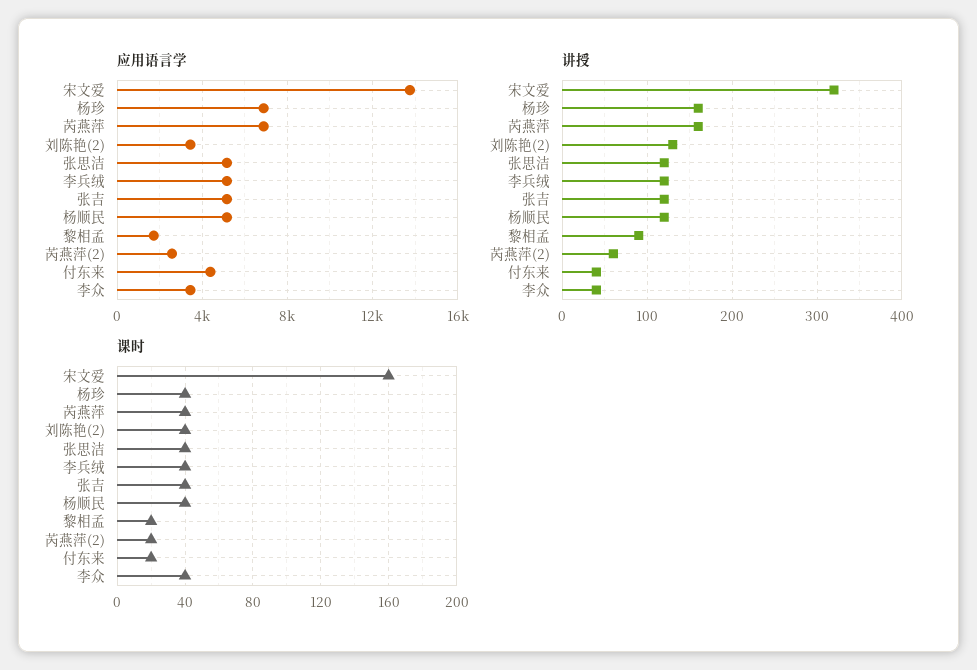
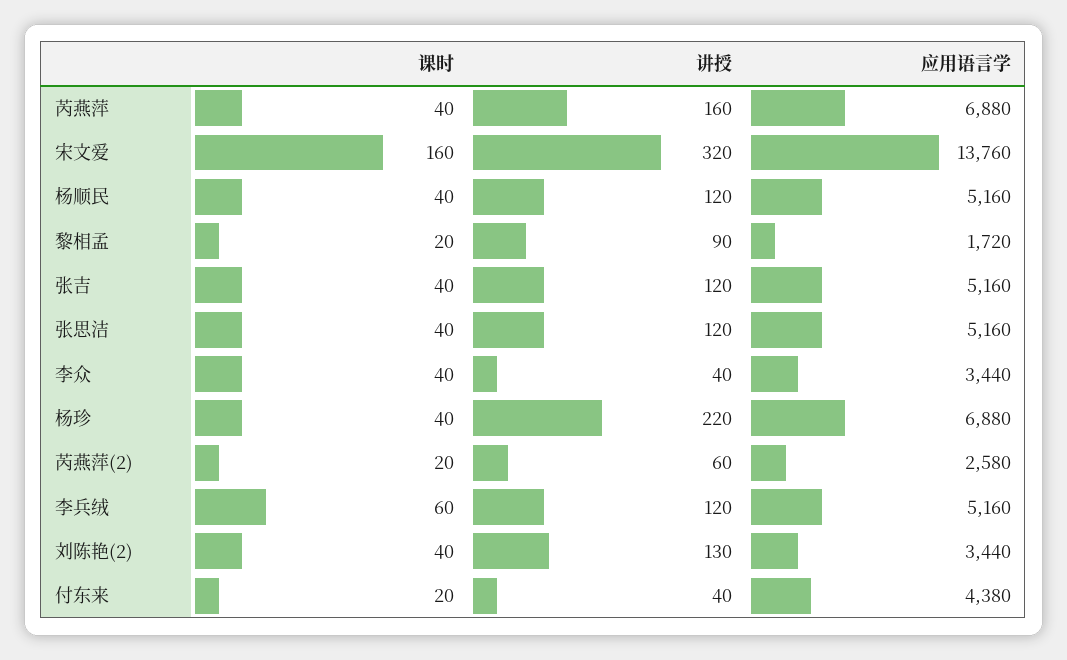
讲授, 杨珍: 160 -> 220
课时, 李兵绒: 40 -> 60

